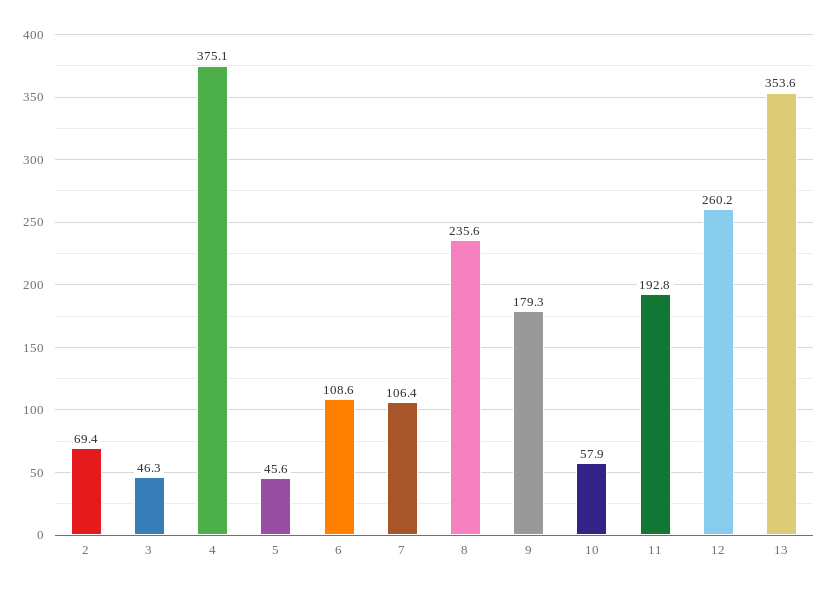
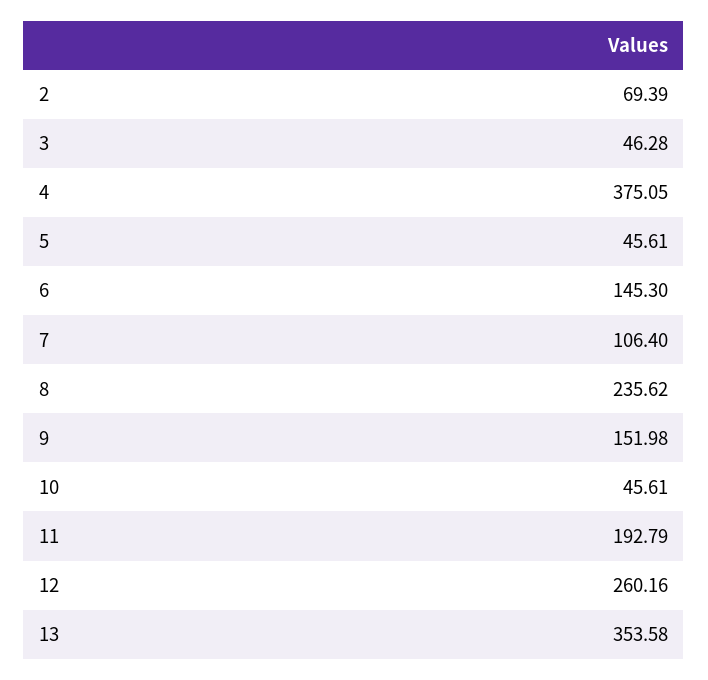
6: 108.6 -> 145.3
9: 179.3 -> 151.98
10: 57.9 -> 45.61

